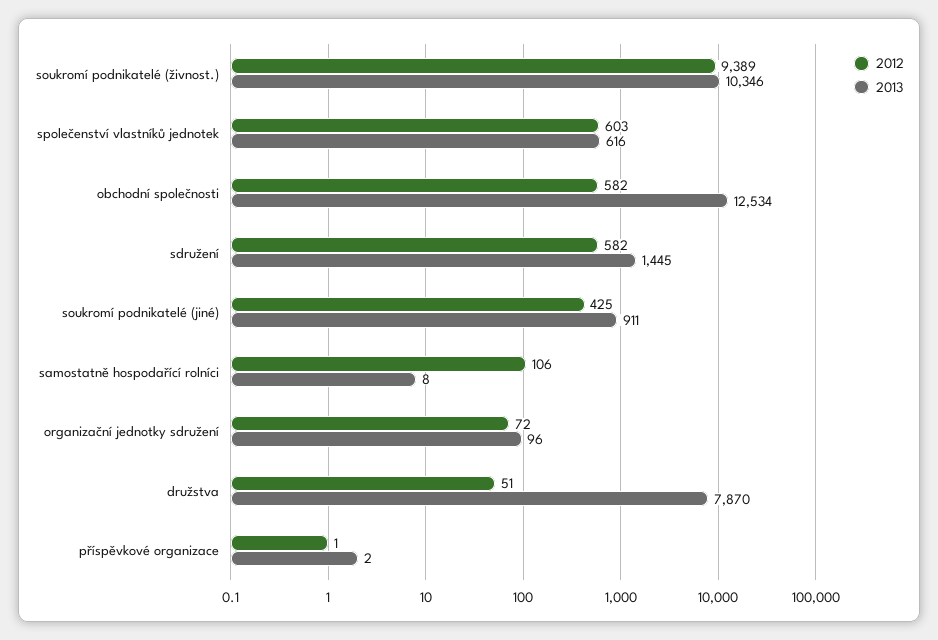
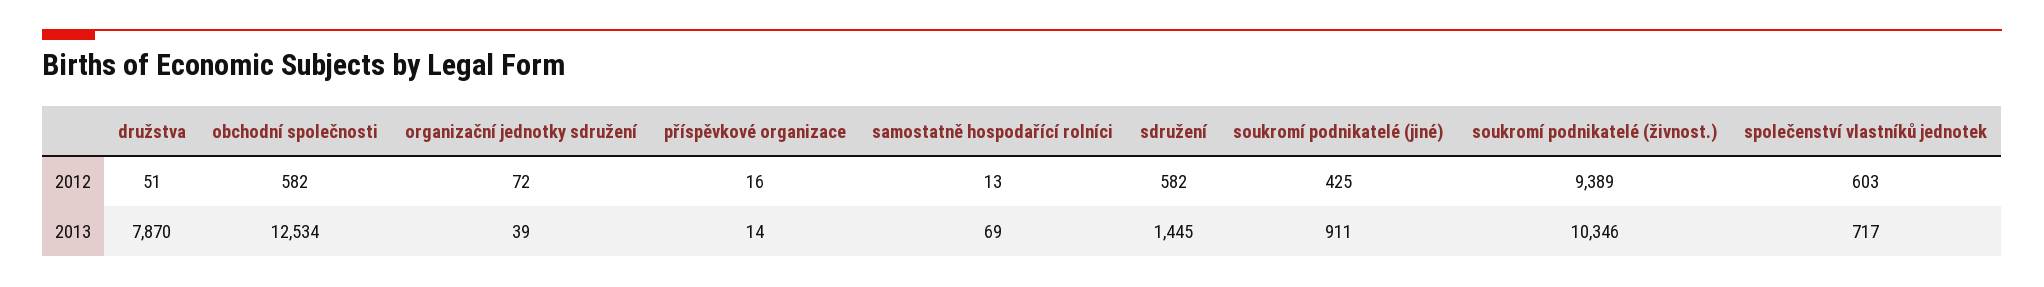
2013, společenství vlastníků jednotek: 616 -> 717
2012, samostatně hospodařící rolníci: 106 -> 13
2013, samostatně hospodařící rolníci: 8 -> 69
2013, organizační jednotky sdružení: 96 -> 39
2012, příspěvkové organizace: 1 -> 16
2013, příspěvkové organizace: 2 -> 14

